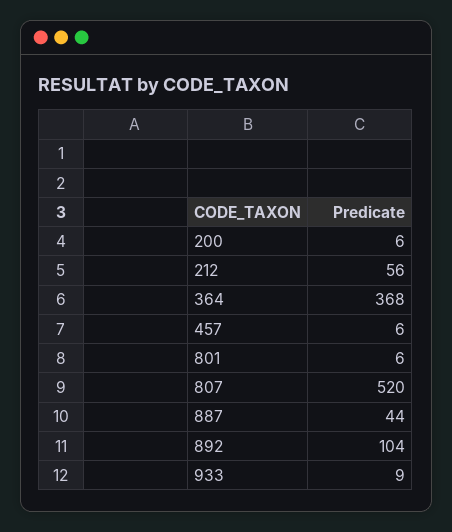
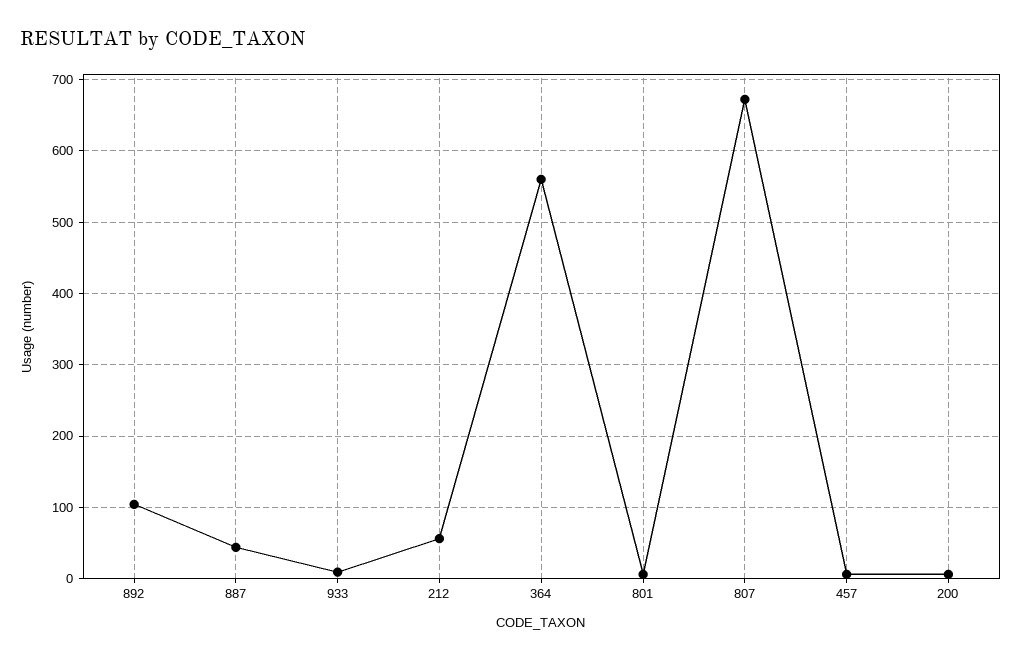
364: 368 -> 560
807: 520 -> 670

